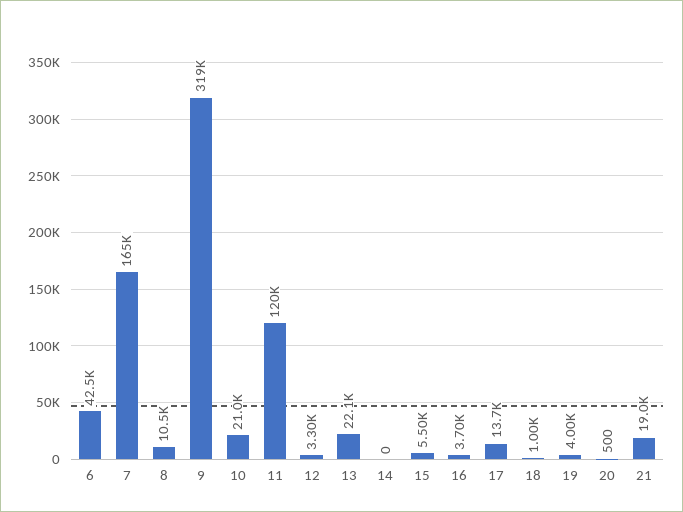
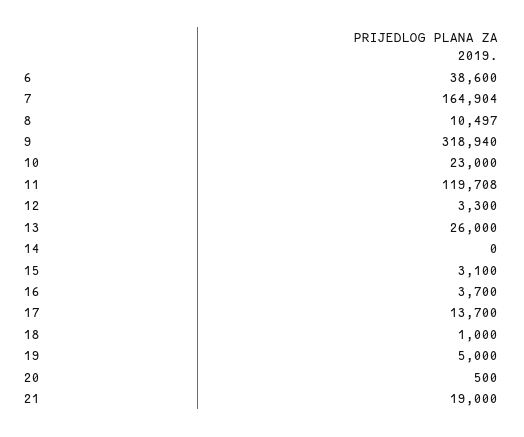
6: 42500 -> 38600
10: 21000 -> 23000
13: 22100 -> 26000
15: 5500 -> 3100
19: 4000 -> 5000

